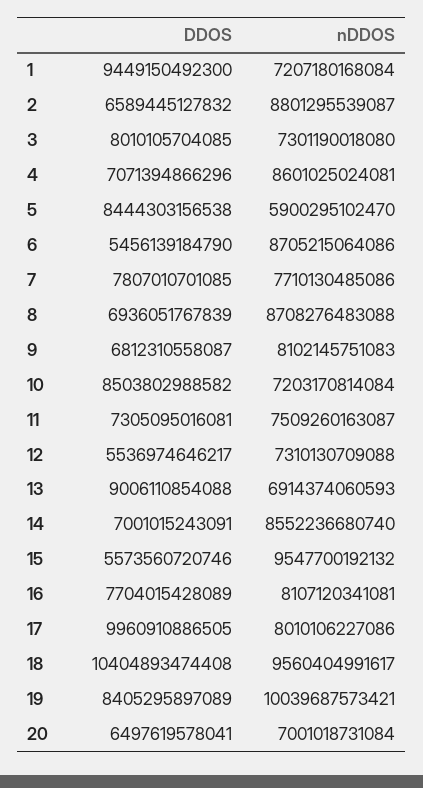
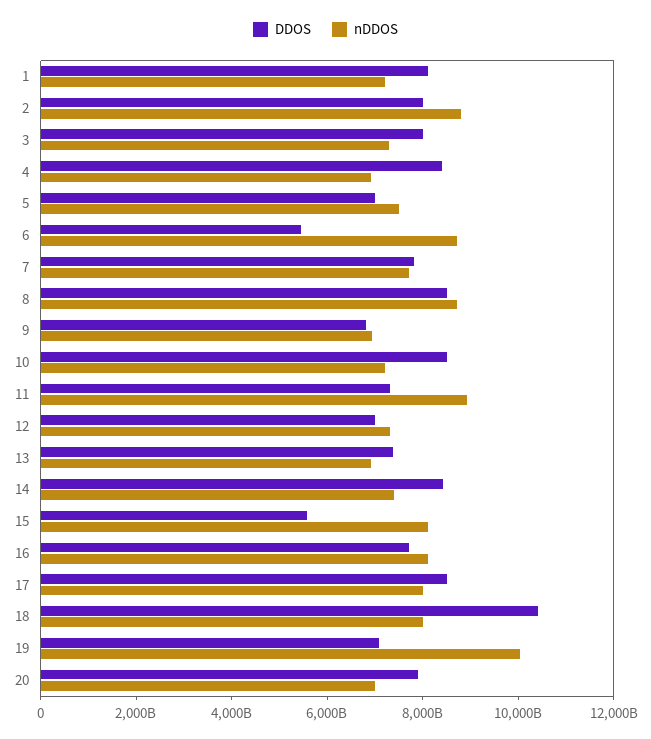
DDOS, 1: 9449150492300 -> 8000000000000
DDOS, 2: 6589445127832 -> 8000000000000
DDOS, 4: 7071394866296 -> 8500000000000
nDDOS, 4: 8601025024081 -> 7000000000000
DDOS, 5: 8444303156538 -> 7000000000000
nDDOS, 5: 5900295102470 -> 7500000000000
DDOS, 8: 6936051767839 -> 8500000000000
nDDOS, 9: 8102145751083 -> 7000000000000
nDDOS, 11: 7509260163087 -> 9000000000000
DDOS, 12: 5536974646217 -> 7000000000000
DDOS, 13: 9006110854088 -> 7500000000000
DDOS, 14: 7001015243091 -> 8500000000000
nDDOS, 14: 8552236680740 -> 7500000000000
nDDOS, 15: 9547700192132 -> 8000000000000
DDOS, 17: 9960910886505 -> 8500000000000
nDDOS, 18: 9560404991617 -> 8000000000000
DDOS, 19: 8405295897089 -> 7000000000000
DDOS, 20: 6497619578041 -> 8000000000000

